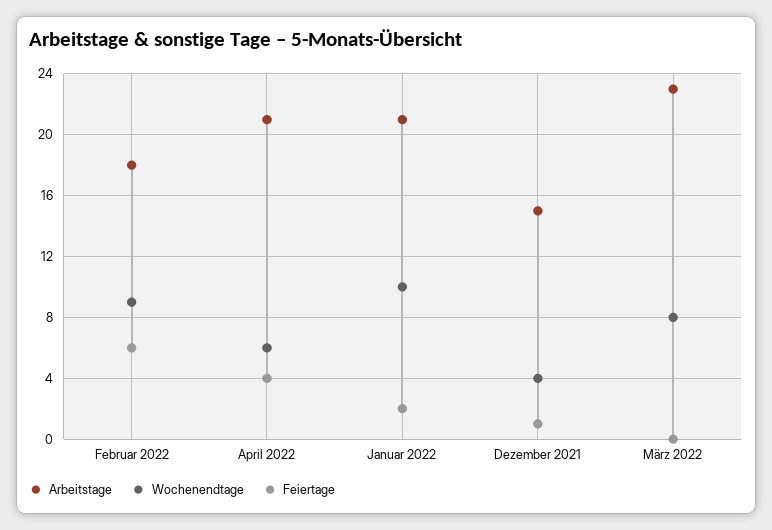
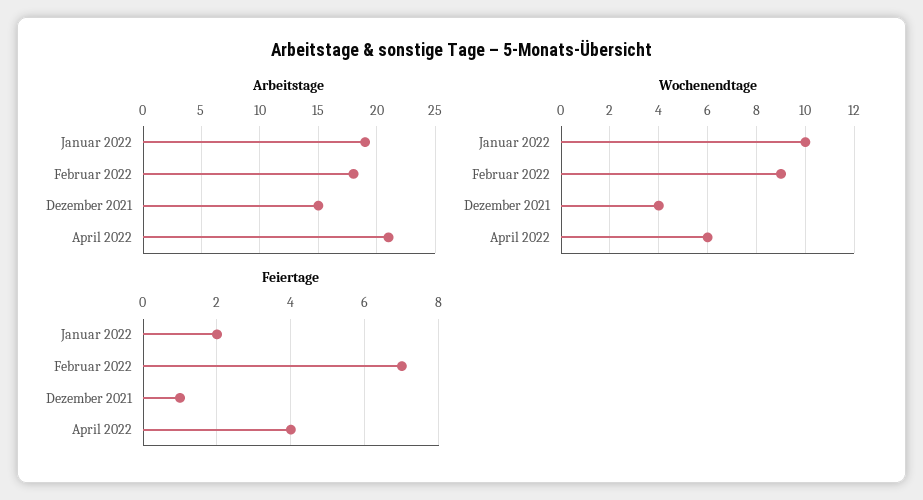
Feiertage, Februar 2022: 6 -> 7
Arbeitstage, Januar 2022: 21 -> 19
Arbeitstage, März 2022: 23 -> none
Wochenendtage, März 2022: 8 -> none
Feiertage, März 2022: 0 -> none

